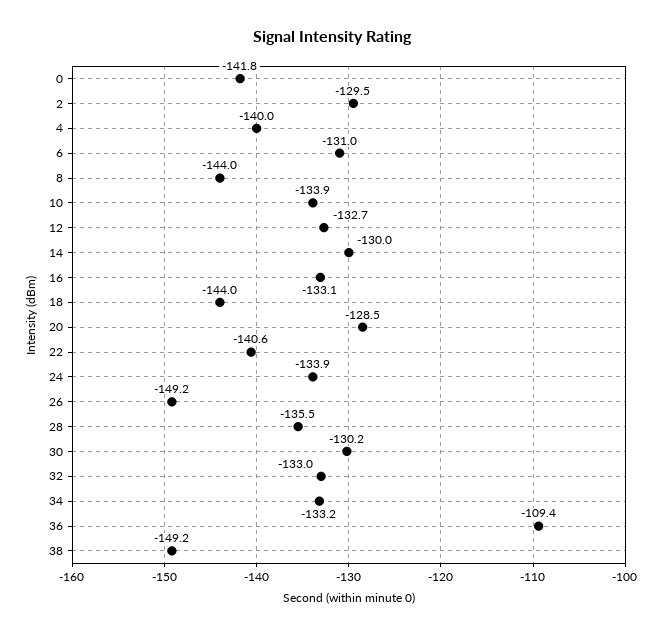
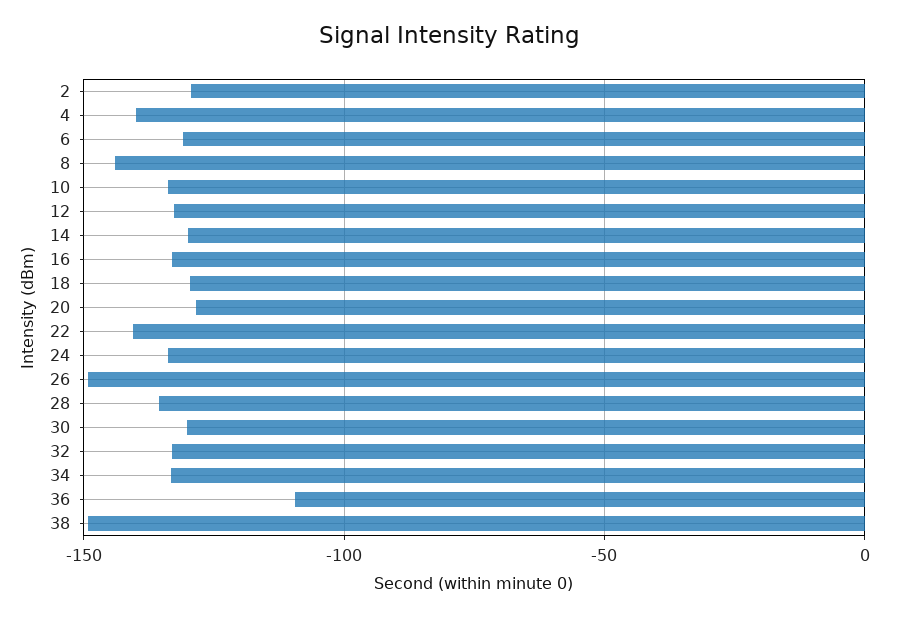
0: -141.8 -> none
18: -144 -> -130

